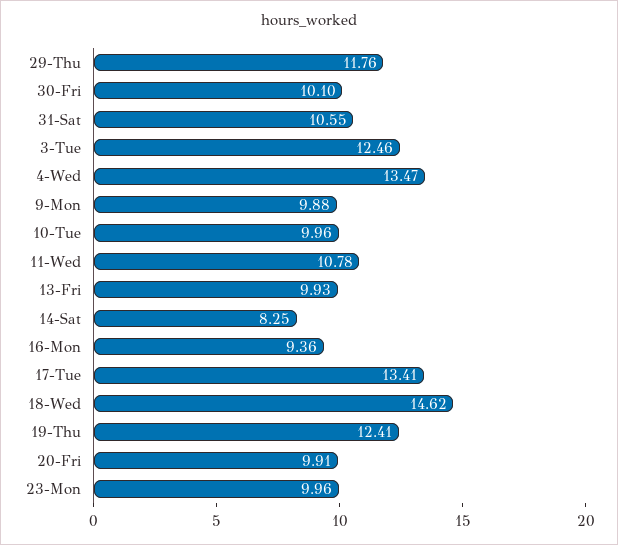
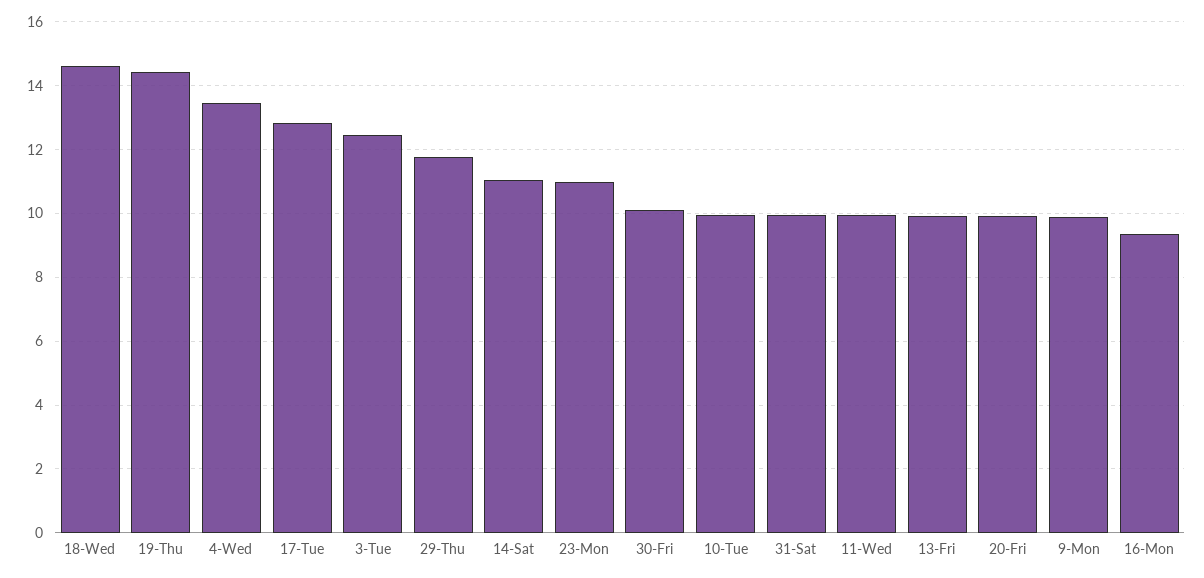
31-Sat: 10.55 -> 10
11-Wed: 10.78 -> 10
14-Sat: 8.25 -> 11
17-Tue: 13.41 -> 12.8
19-Thu: 12.41 -> 14.4
23-Mon: 9.96 -> 11

